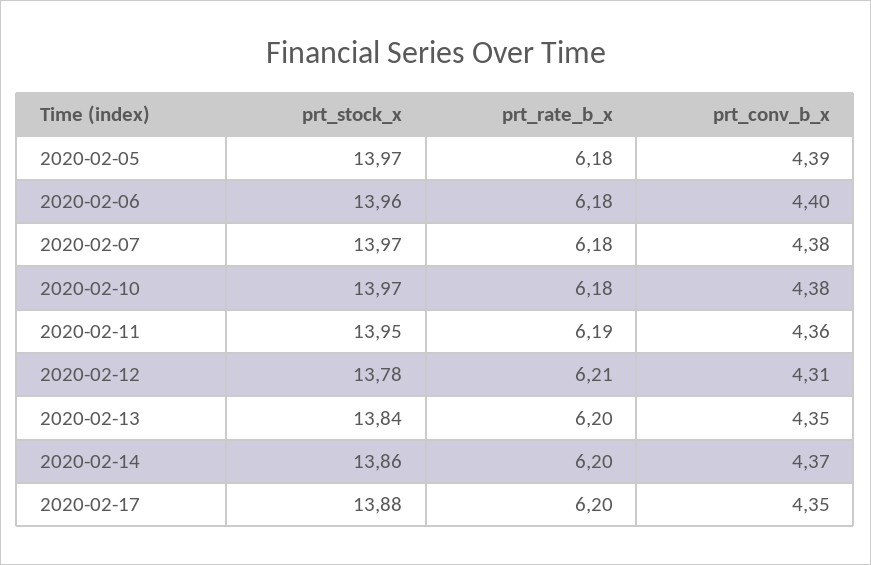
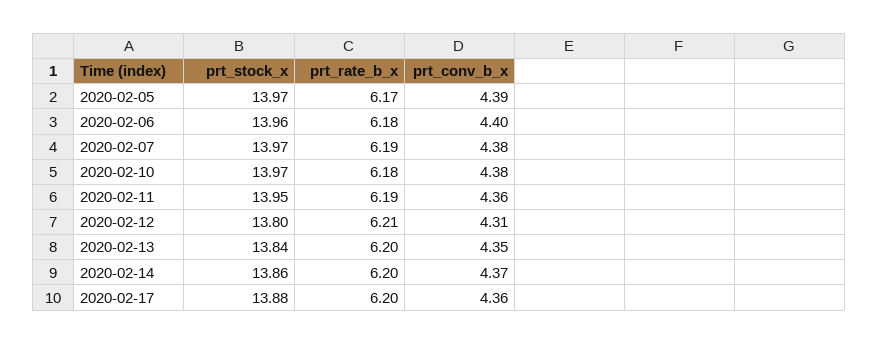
prt_rate_b_x, 2020-02-05: 6.18 -> 6.17
prt_rate_b_x, 2020-02-07: 6.18 -> 6.19
prt_stock_x, 2020-02-12: 13.78 -> 13.8
prt_conv_b_x, 2020-02-17: 4.35 -> 4.36

